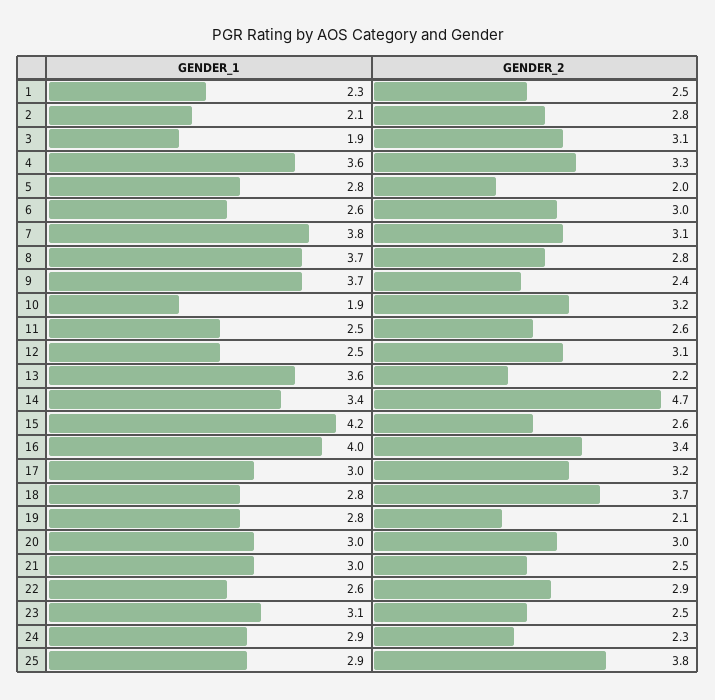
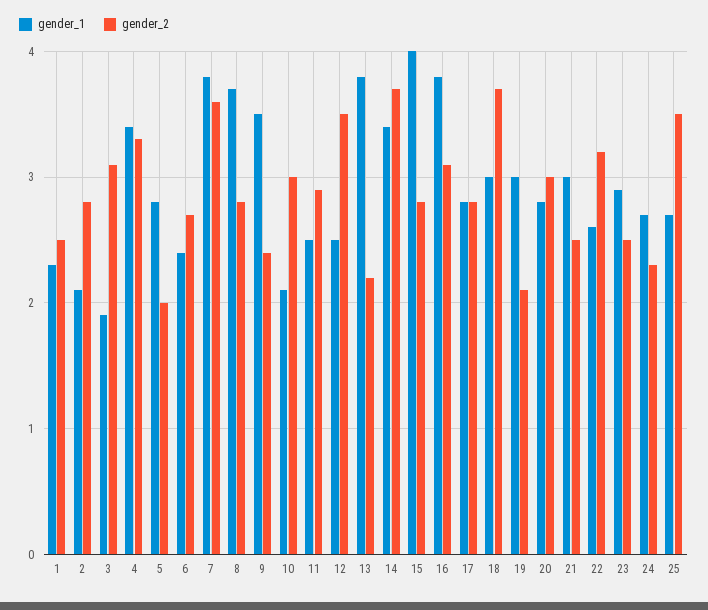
GENDER_1, 4: 3.6 -> 3.4
GENDER_1, 6: 2.6 -> 2.4
GENDER_2, 6: 3 -> 2.7
GENDER_2, 7: 3.1 -> 3.6
GENDER_1, 9: 3.7 -> 3.5
GENDER_1, 10: 1.9 -> 2.1
GENDER_2, 10: 3.2 -> 3
GENDER_2, 11: 2.6 -> 2.9
GENDER_2, 12: 3.1 -> 3.5
GENDER_1, 13: 3.6 -> 3.8
GENDER_2, 14: 4.7 -> 3.7
GENDER_1, 15: 4.2 -> 4
GENDER_2, 15: 2.6 -> 2.8
GENDER_1, 16: 4 -> 3.8
GENDER_2, 16: 3.4 -> 3.1
GENDER_1, 17: 3 -> 2.8
GENDER_2, 17: 3.2 -> 2.8
GENDER_1, 18: 2.8 -> 3
GENDER_1, 19: 2.8 -> 3
GENDER_1, 20: 3 -> 2.8
GENDER_2, 22: 2.9 -> 3.2
GENDER_1, 23: 3.1 -> 2.9
GENDER_1, 24: 2.9 -> 2.7
GENDER_1, 25: 2.9 -> 2.7
GENDER_2, 25: 3.8 -> 3.5

